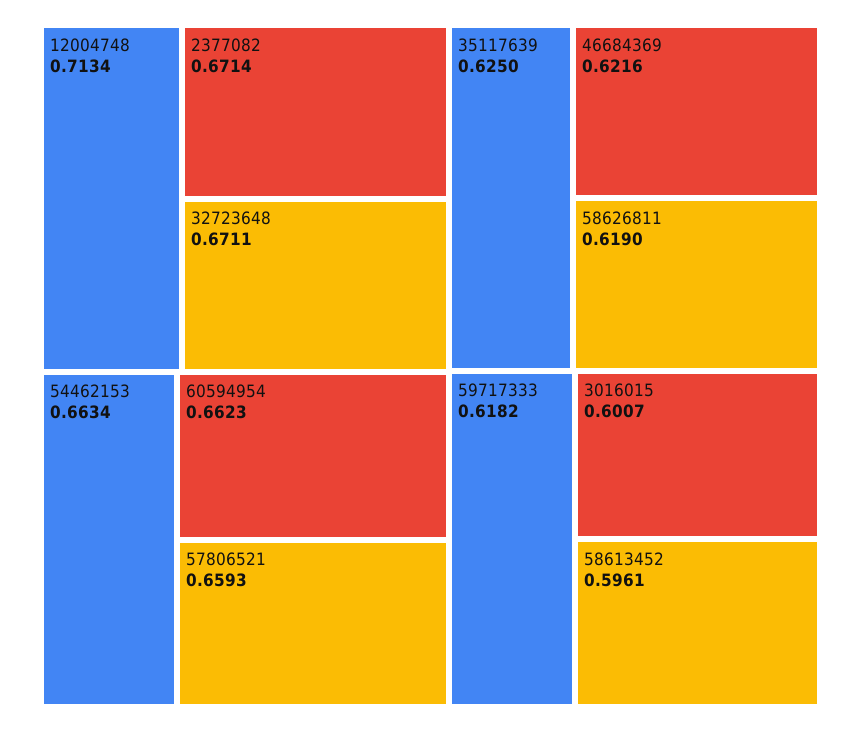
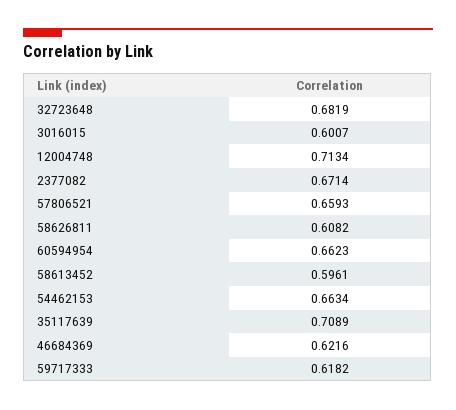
32723648: 0.6711 -> 0.6819
35117639: 0.625 -> 0.7089
58626811: 0.619 -> 0.6082

